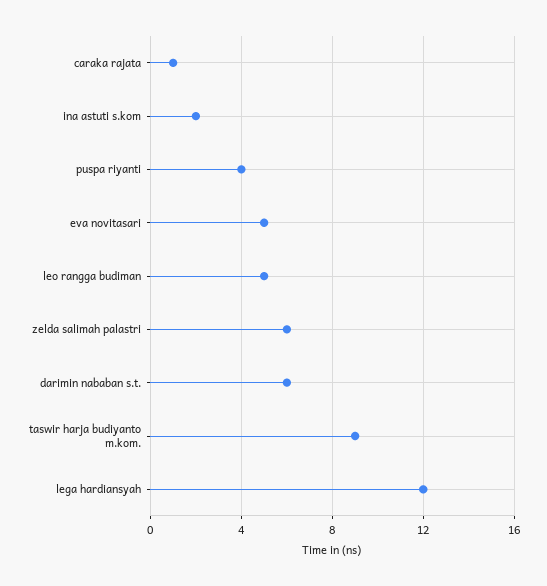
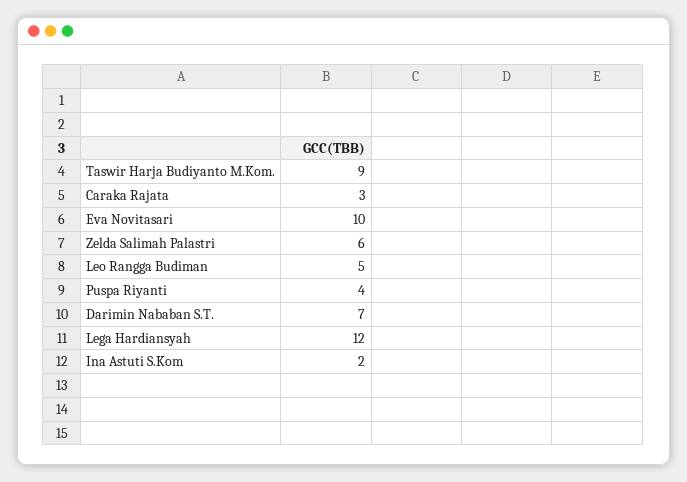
caraka rajata: 1 -> 3
eva novitasari: 5 -> 10
darimin nababan s.t.: 6 -> 7

